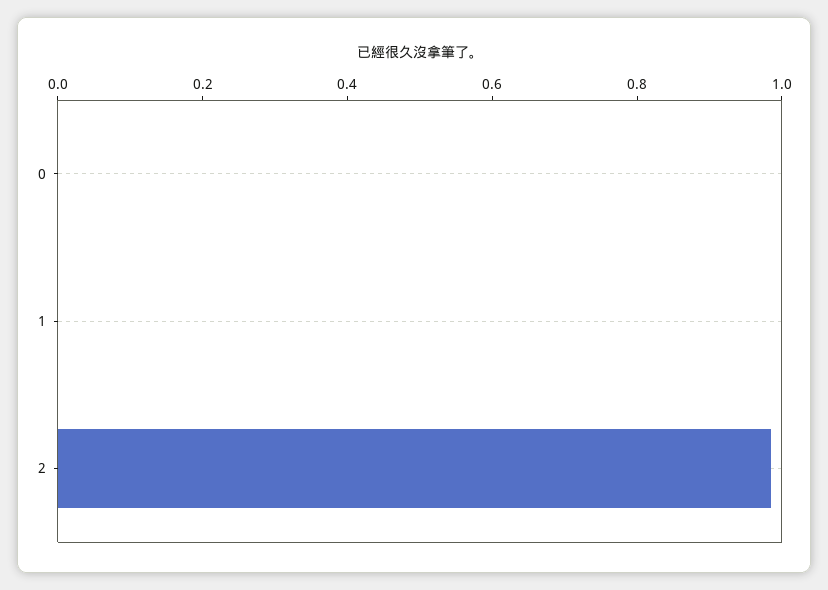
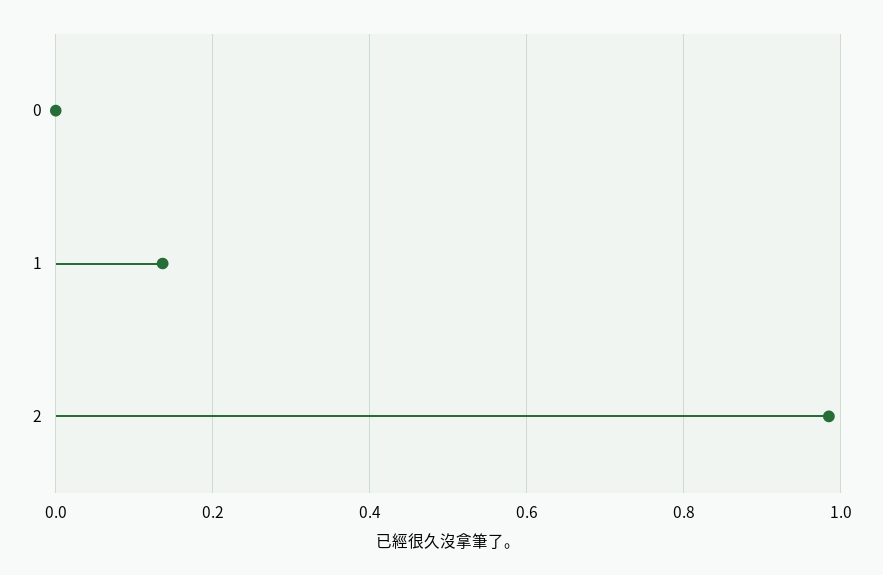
1: 0 -> 0.14

